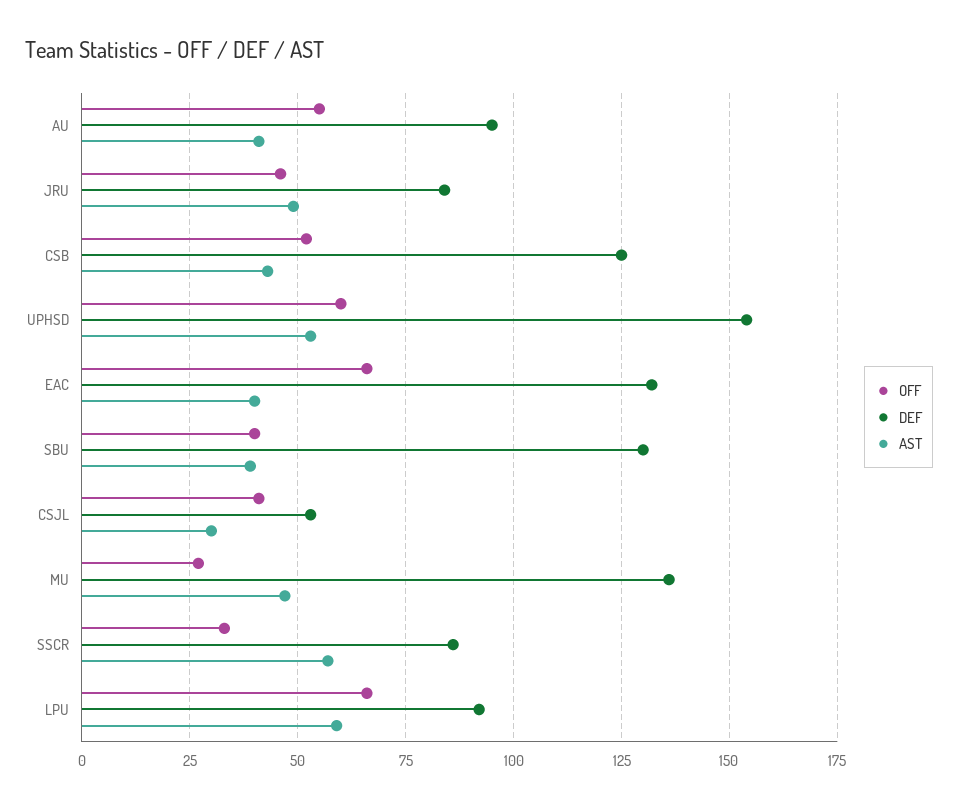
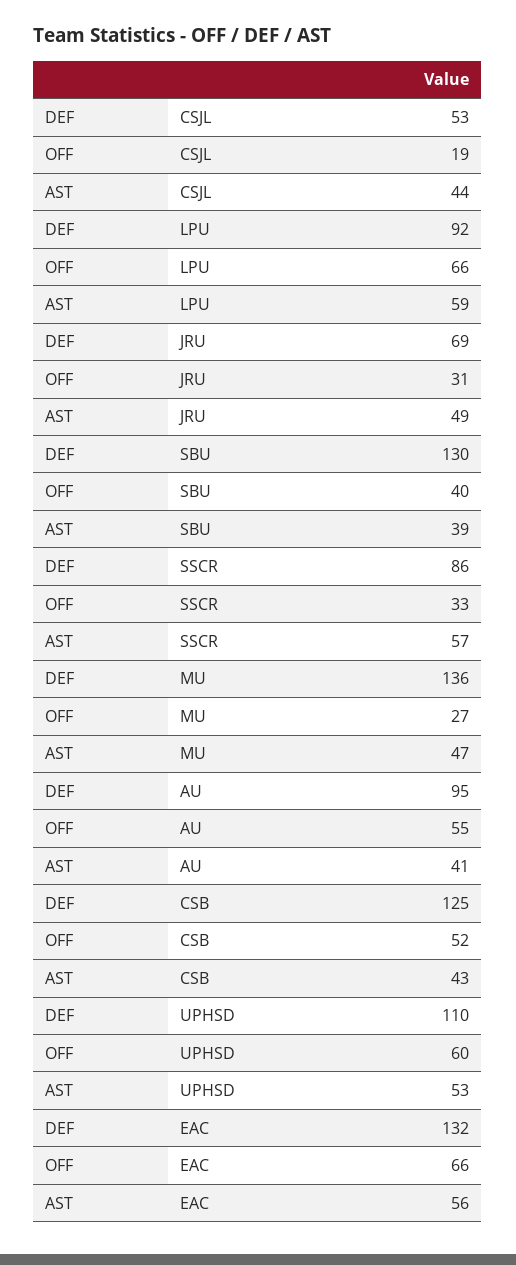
OFF, JRU: 45 -> 31
DEF, JRU: 85 -> 69
DEF, UPHSD: 155 -> 110
AST, EAC: 40 -> 56
OFF, CSJL: 40 -> 19
AST, CSJL: 30 -> 44

